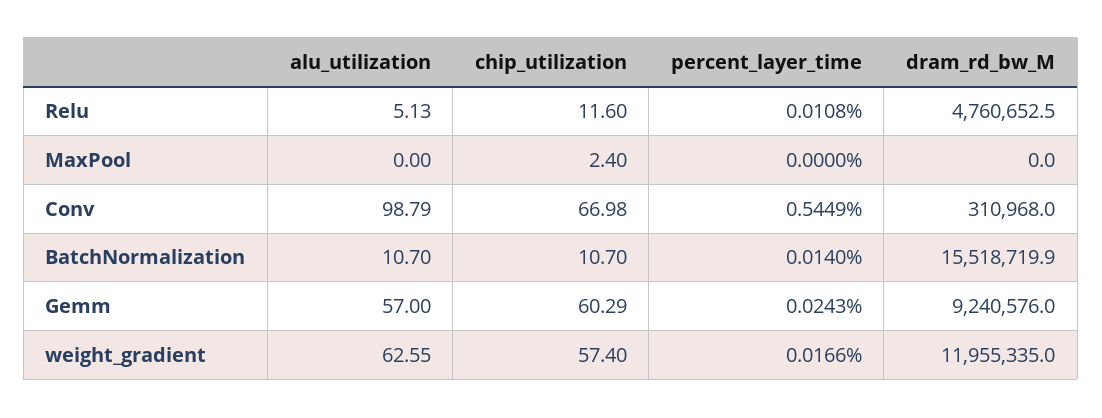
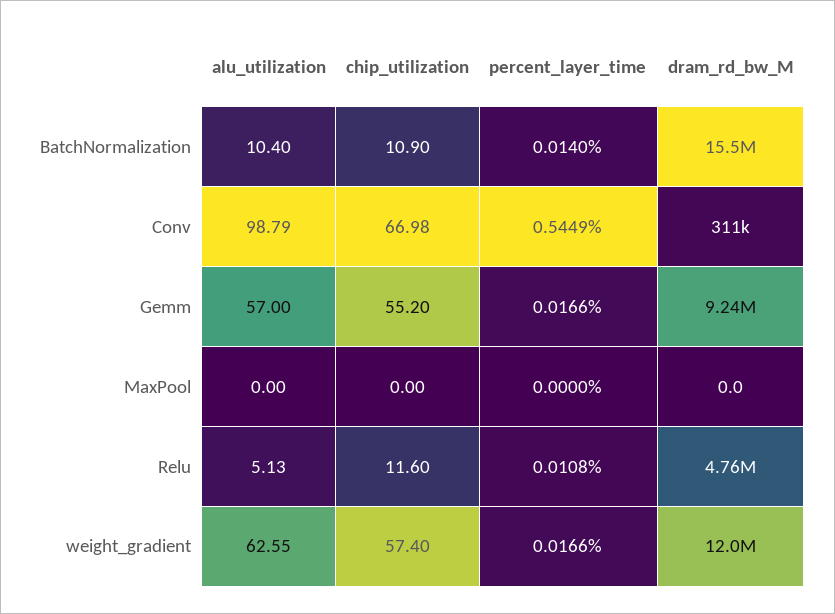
chip_utilization, MaxPool: 2.4 -> 0
alu_utilization, BatchNormalization: 10.7 -> 10.4
chip_utilization, BatchNormalization: 10.7 -> 10.9
chip_utilization, Gemm: 60.29 -> 55.2
percent_layer_time, Gemm: 0.0243 -> 0.0166

